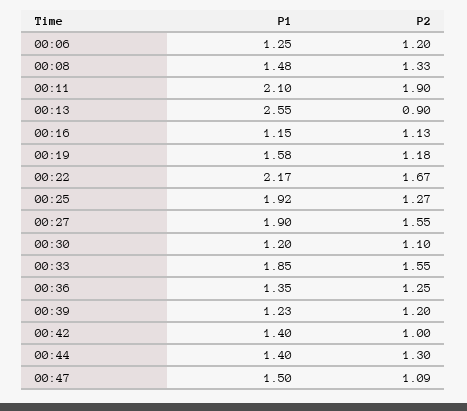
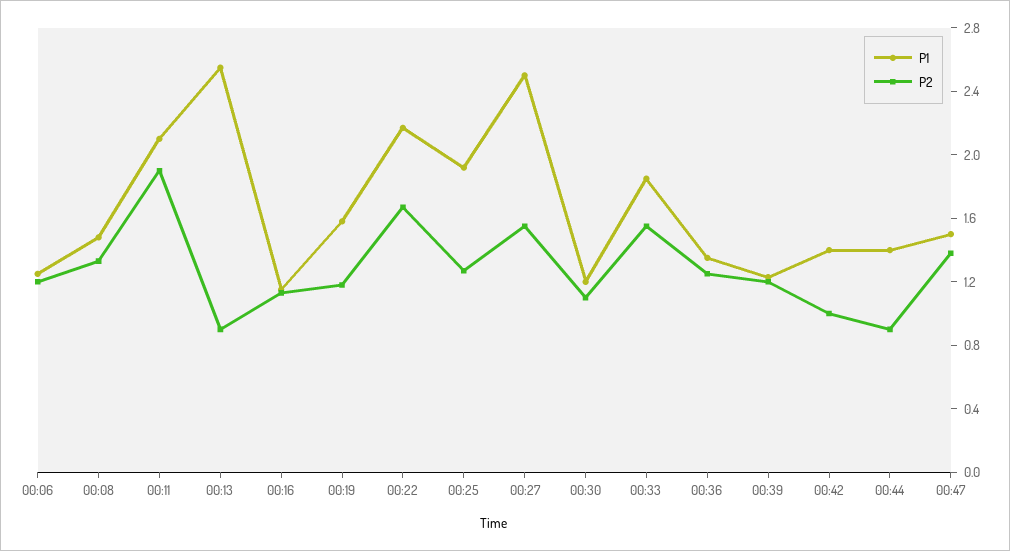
P1, 00:27: 1.9 -> 2.5
P2, 00:44: 1.3 -> 0.9
P2, 00:47: 1.09 -> 1.4

